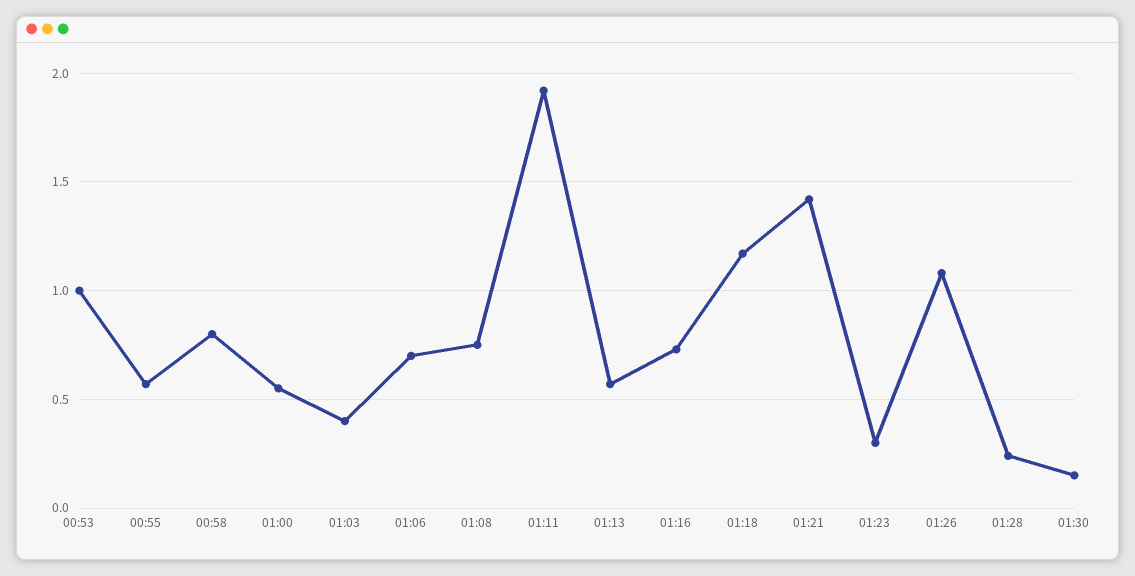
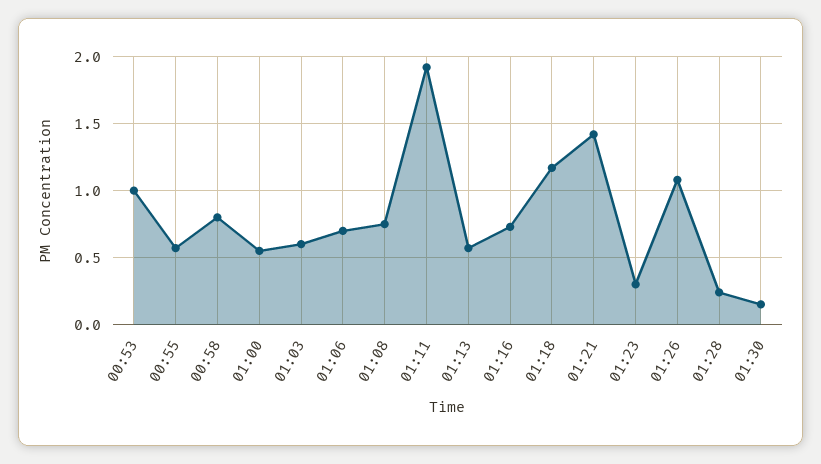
01:03: 0.4 -> 0.6

